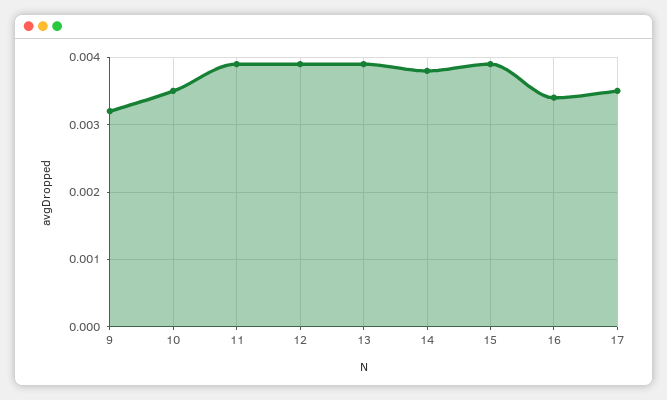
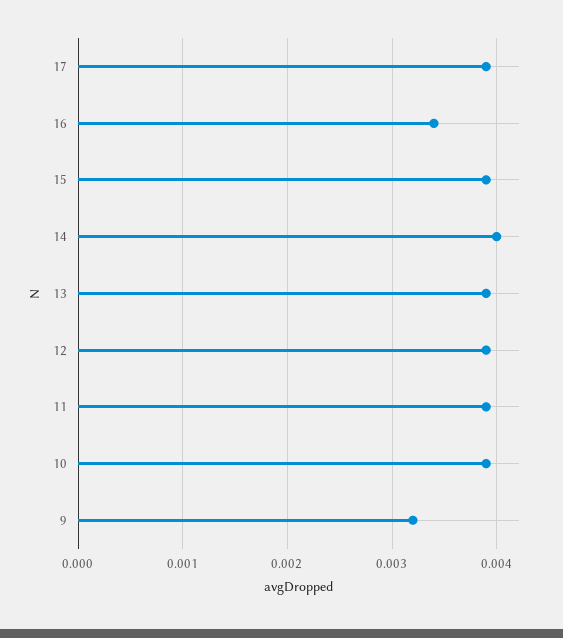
10: 0.0035 -> 0.0039
14: 0.0038 -> 0.004
17: 0.0035 -> 0.0039

